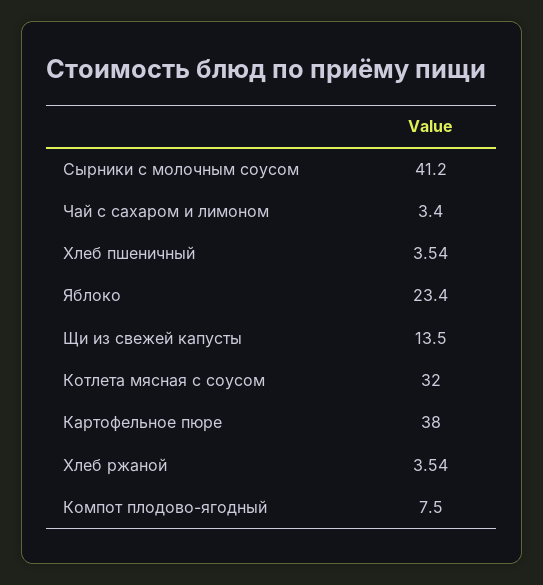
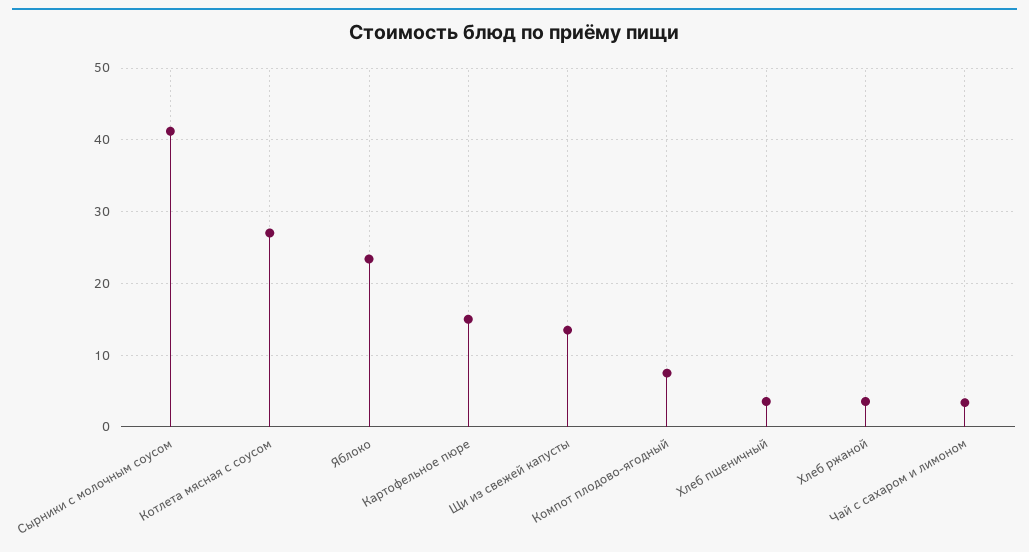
Котлета мясная с соусом: 32 -> 27
Картофельное пюре: 38 -> 15

